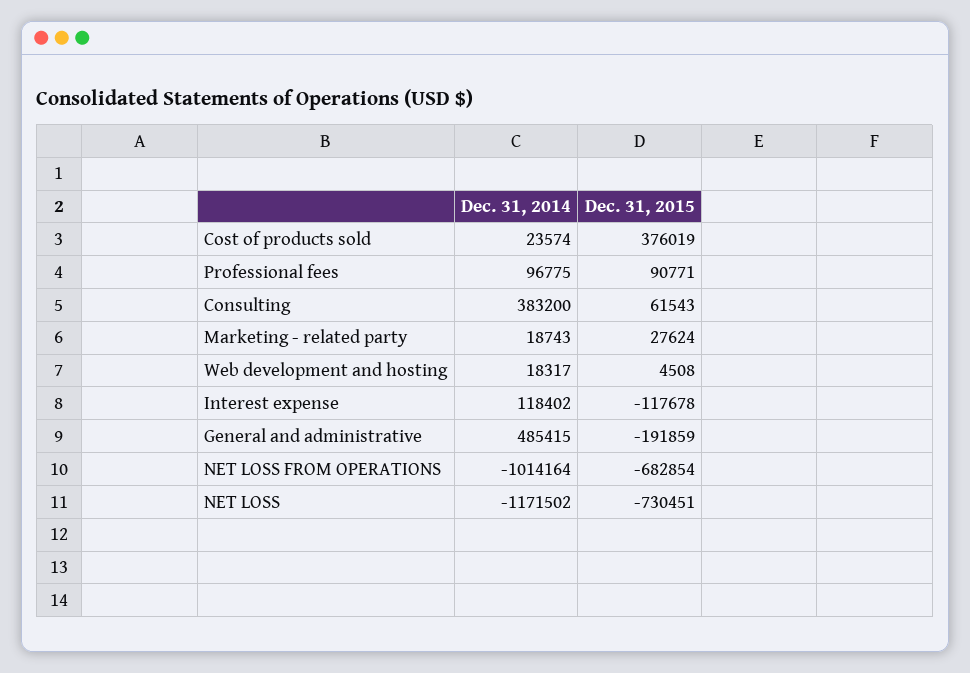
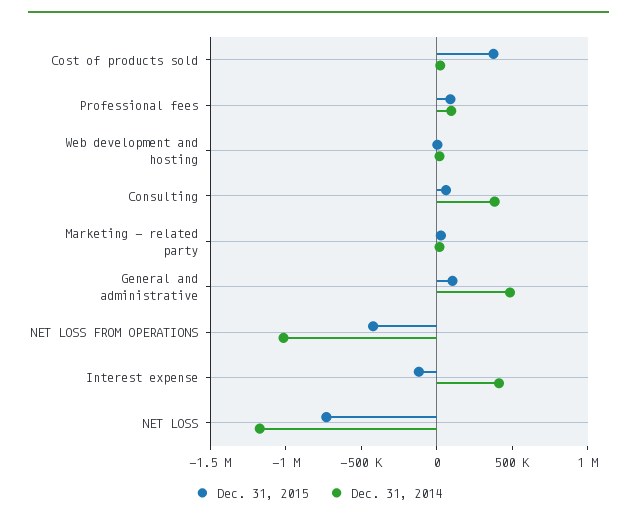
Dec. 31, 2014, Interest expense: 118402 -> 400000
Dec. 31, 2015, General and administrative: -191859 -> 100000
Dec. 31, 2015, NET LOSS FROM OPERATIONS: -682854 -> -400000

